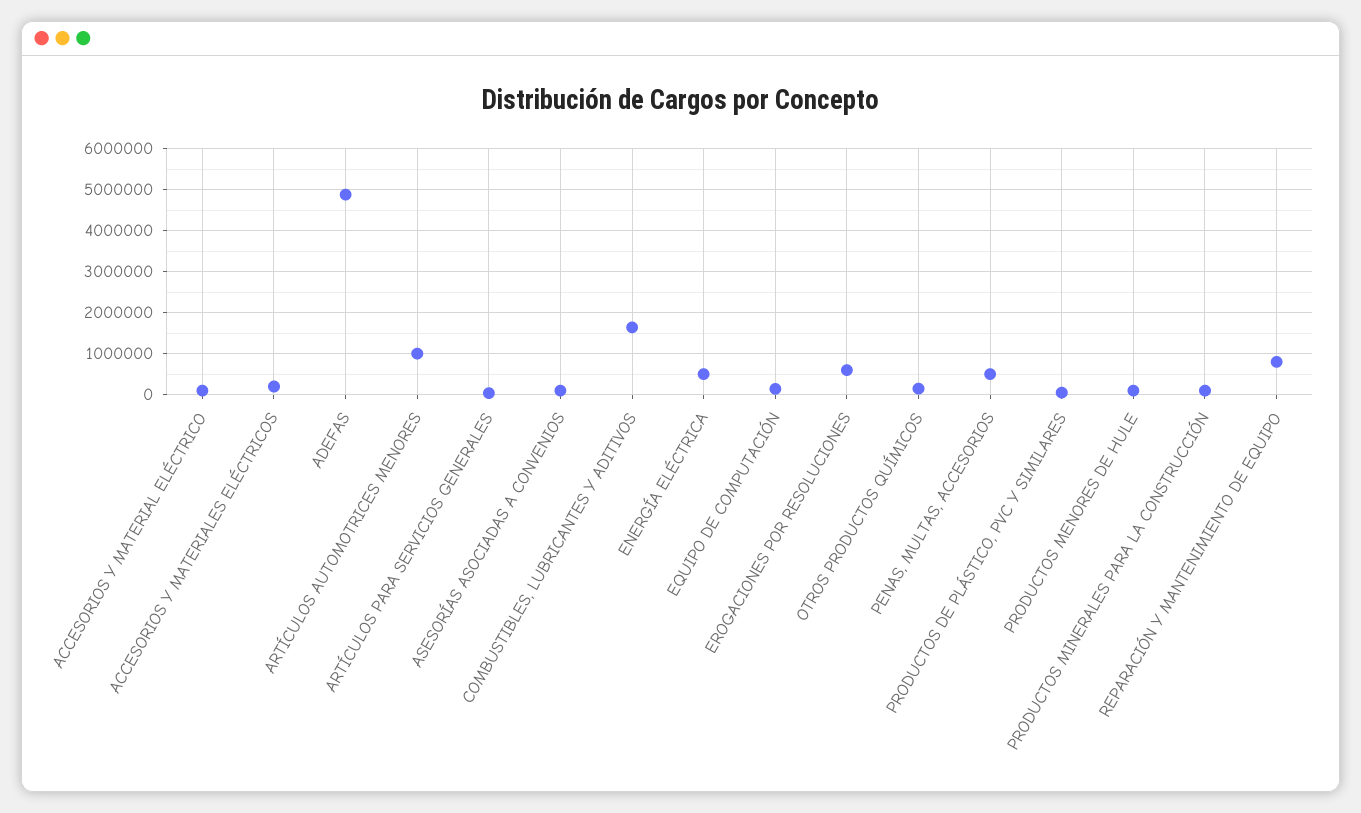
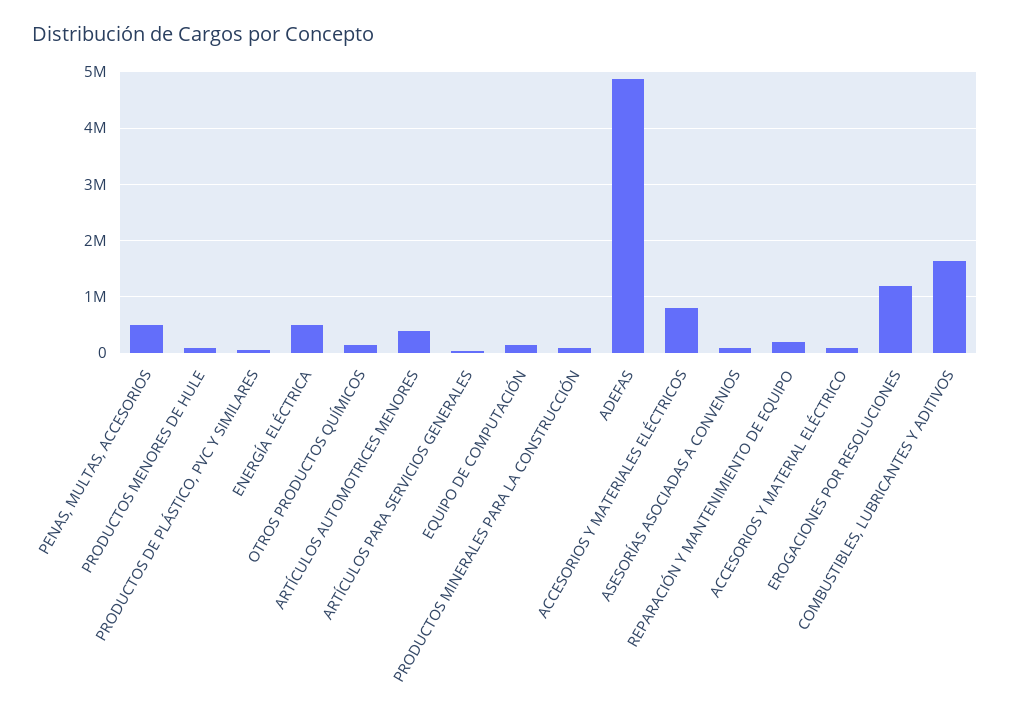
ACCESORIOS Y MATERIALES ELÉCTRICOS: 200000 -> 800000
ARTÍCULOS AUTOMOTRICES MENORES: 1000000 -> 400000
EROGACIONES POR RESOLUCIONES: 600000 -> 1200000
REPARACIÓN Y MANTENIMIENTO DE EQUIPO: 800000 -> 200000

